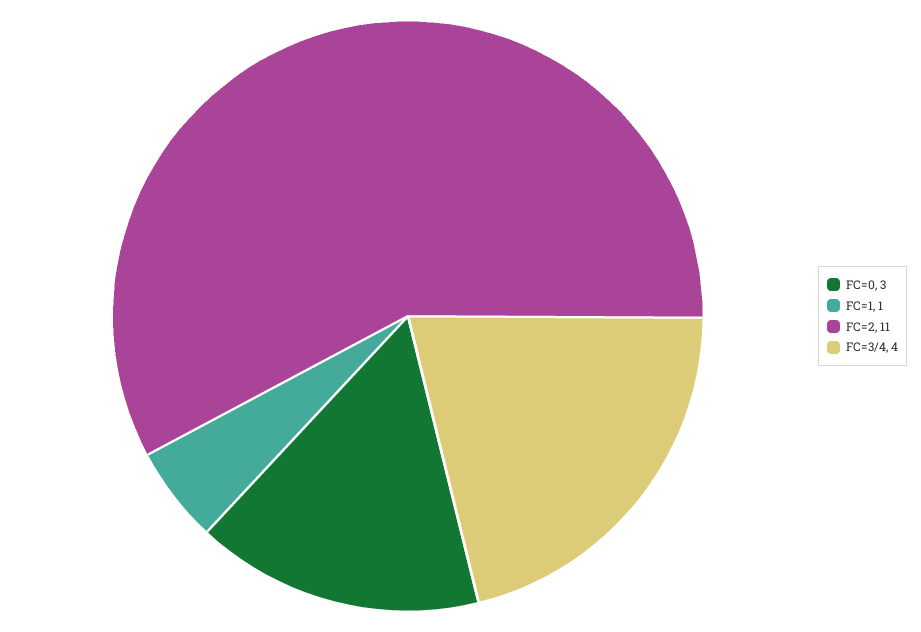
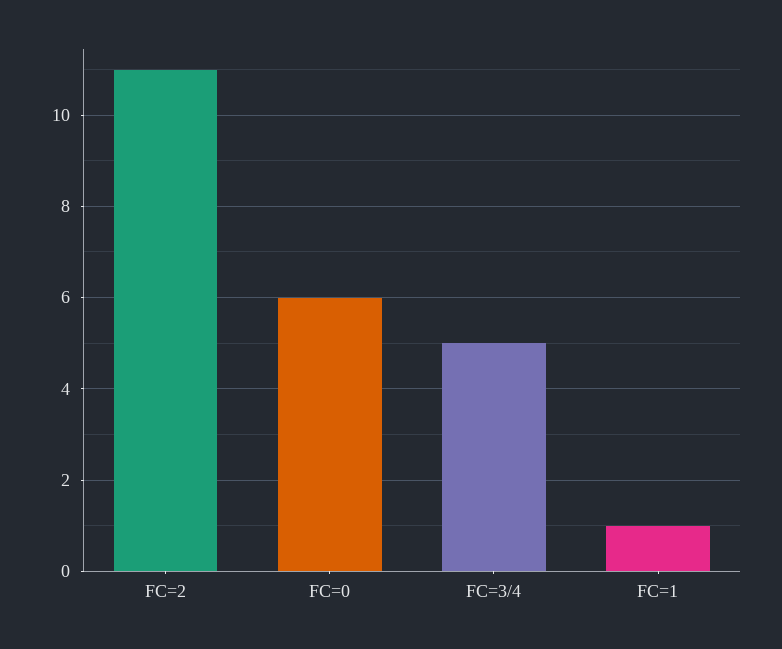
FC=0: 3 -> 6
FC=3/4: 4 -> 5

